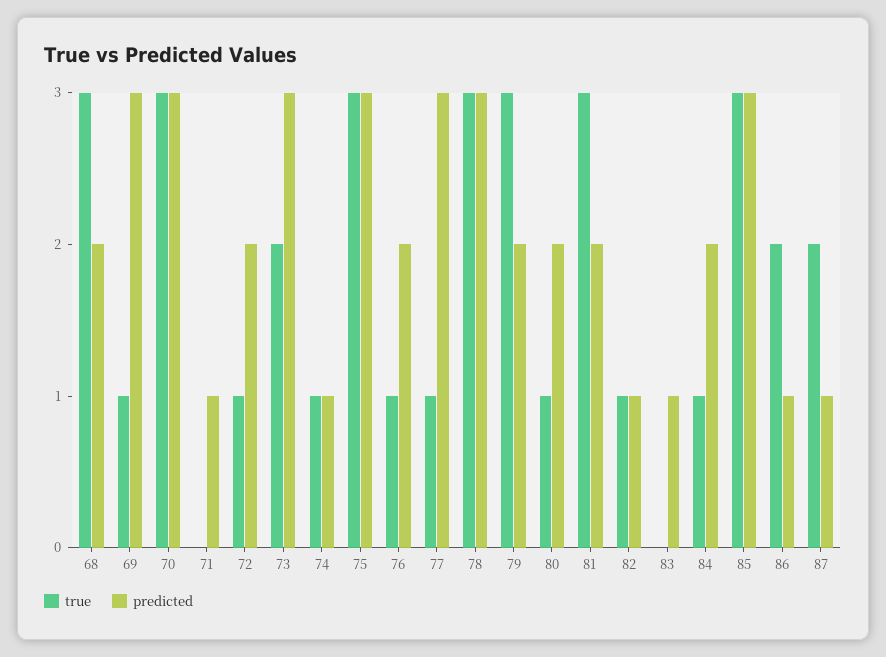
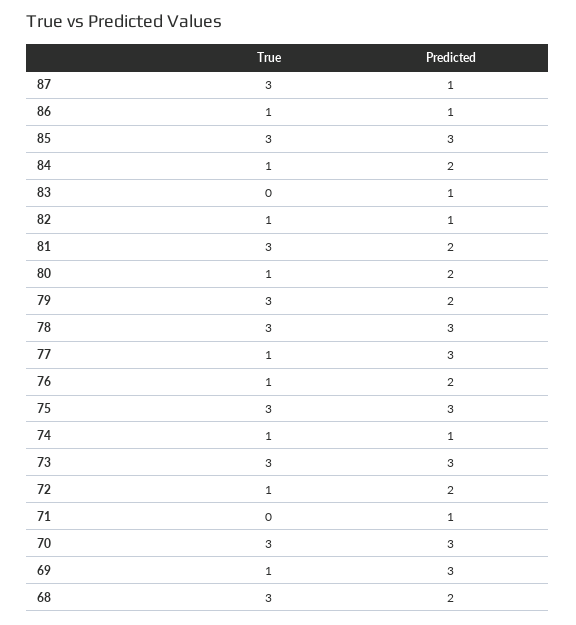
true, 73: 2 -> 3
true, 86: 2 -> 1
true, 87: 2 -> 3

